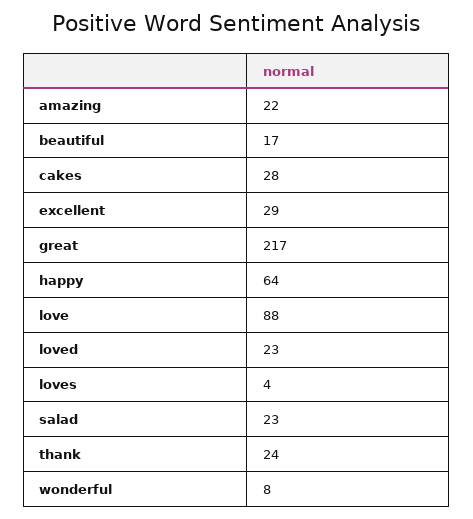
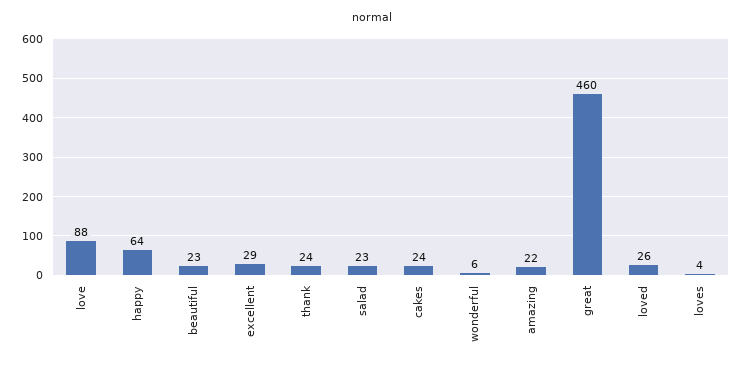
beautiful: 17 -> 23
cakes: 28 -> 24
great: 217 -> 460
loved: 23 -> 26
wonderful: 8 -> 6

